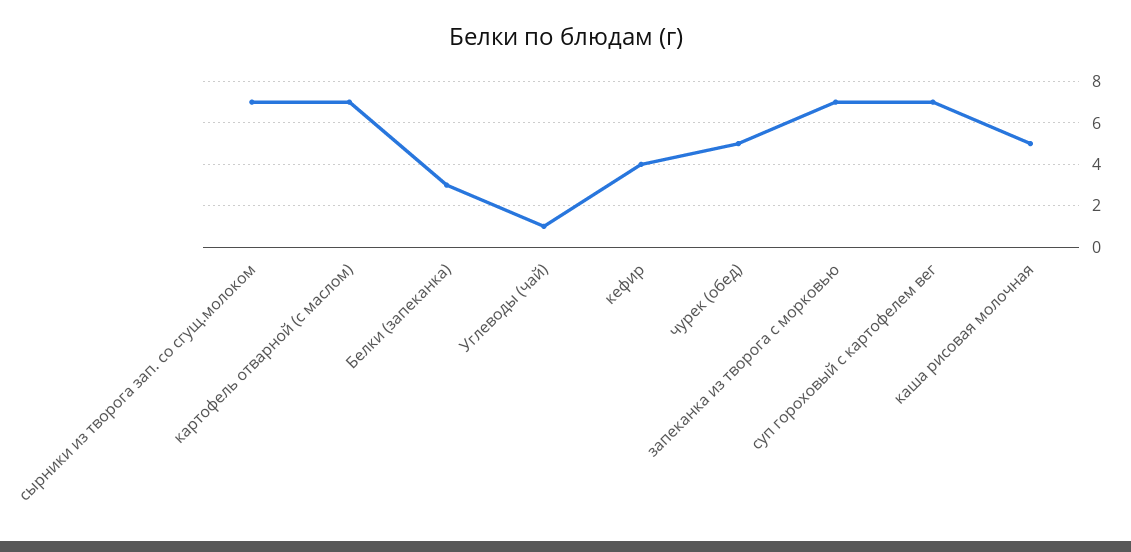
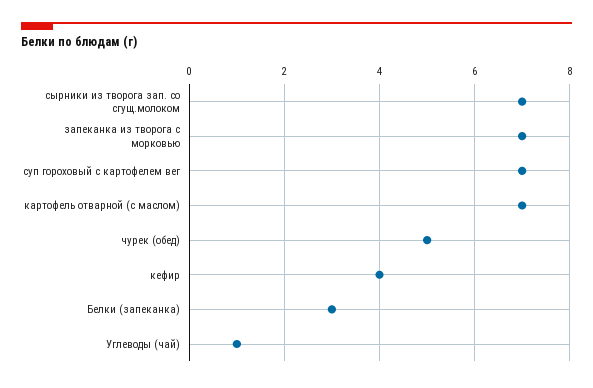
каша рисовая молочная: 5 -> none

